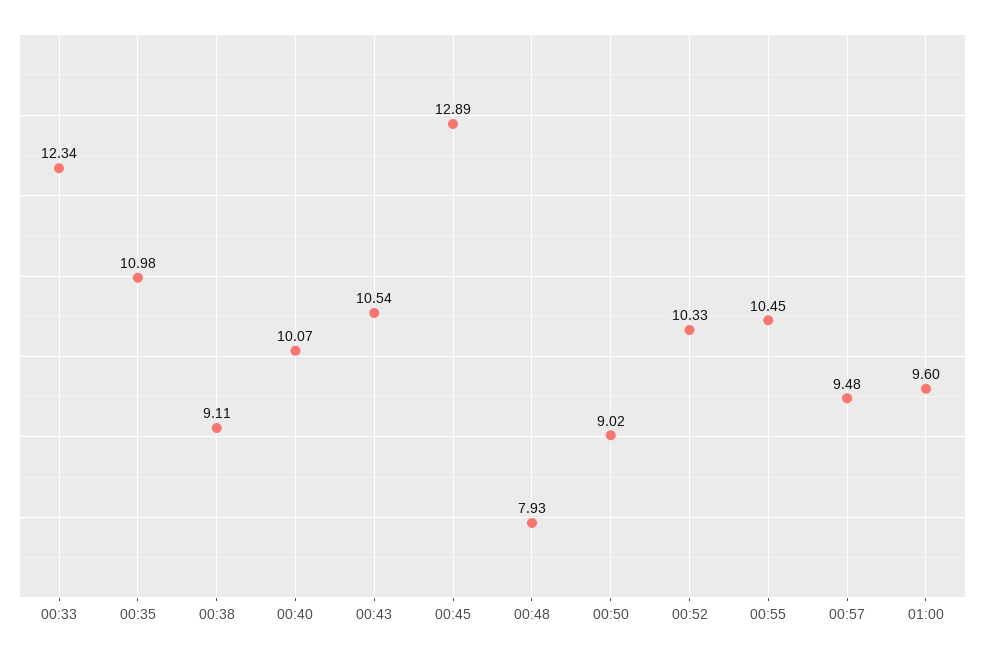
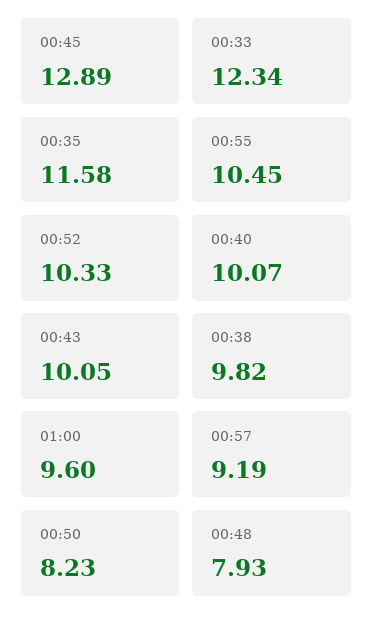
00:35: 10.98 -> 11.58
00:38: 9.11 -> 9.82
00:43: 10.54 -> 10.05
00:50: 9.02 -> 8.23
00:57: 9.48 -> 9.19

